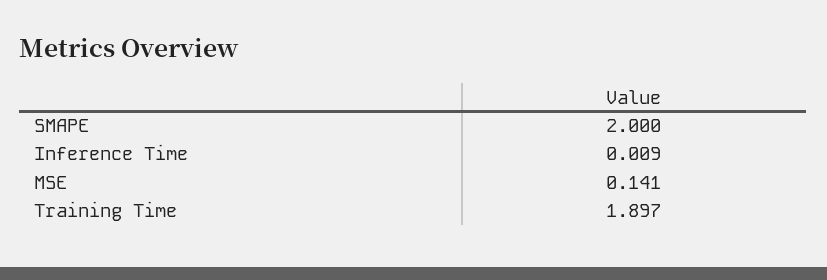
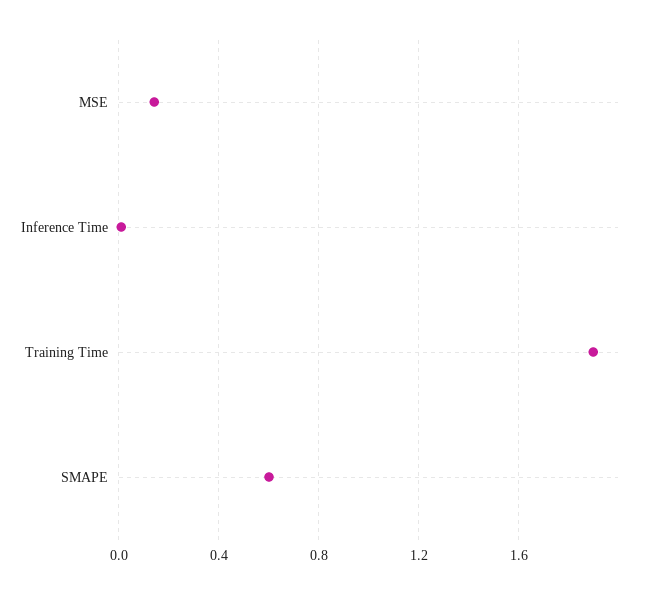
SMAPE: 2 -> 0.6

